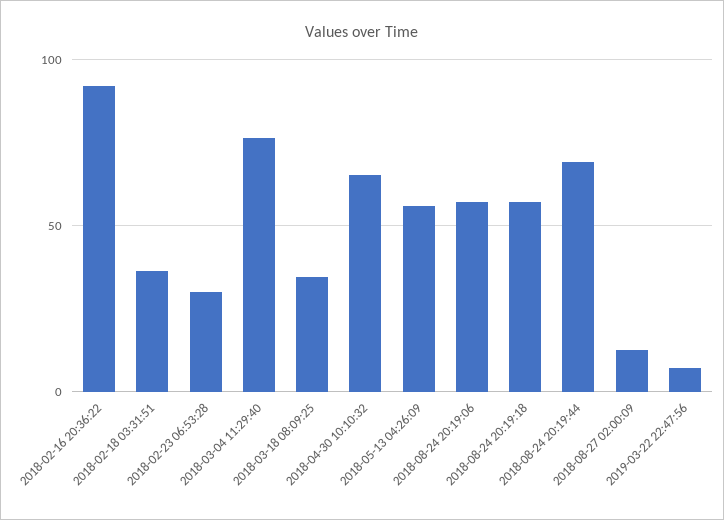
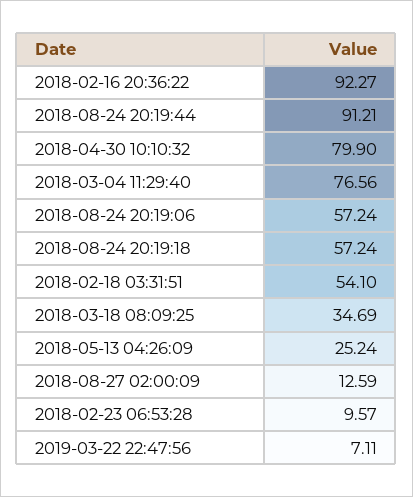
2018-02-18 03:31:51: 35 -> 54.1
2018-02-23 06:53:28: 30 -> 9.57
2018-04-30 10:10:32: 65 -> 79.9
2018-05-13 04:26:09: 55 -> 25.24
2018-08-24 20:19:44: 70 -> 91.21

